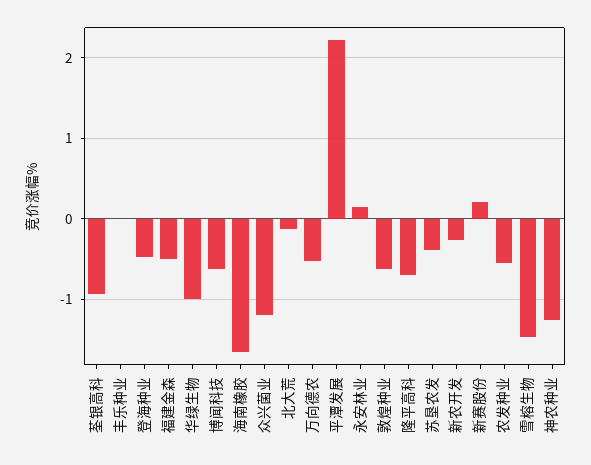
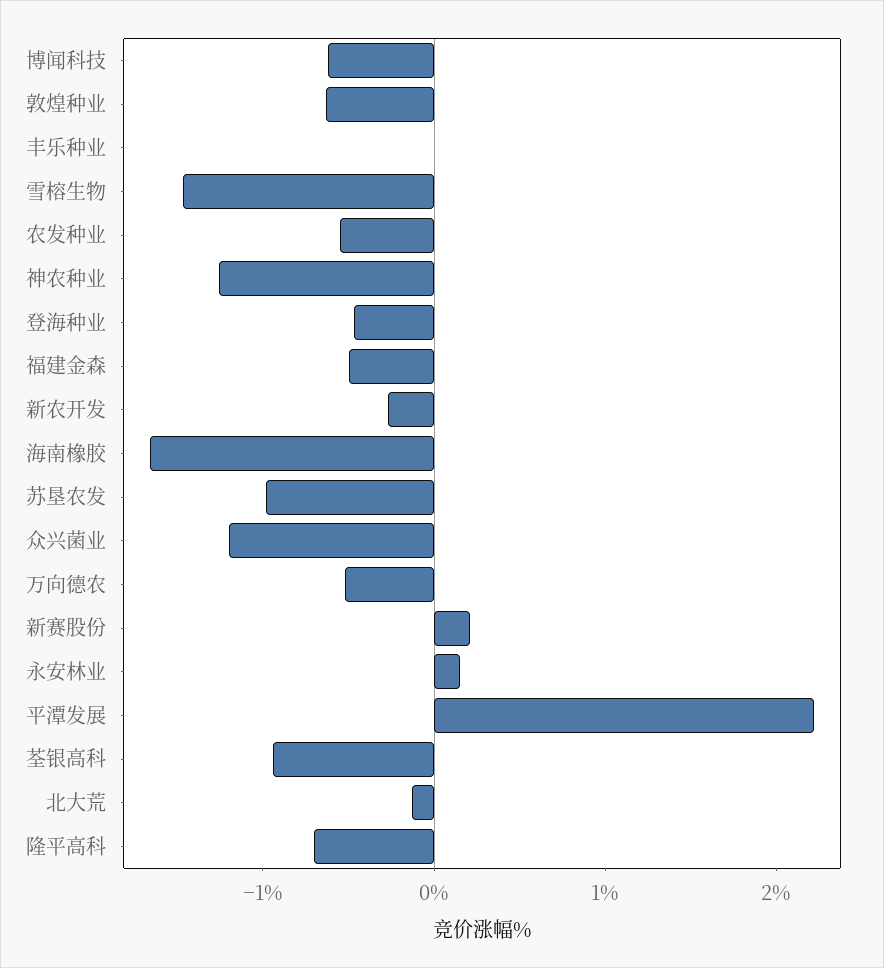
华绿生物: -1 -> none
苏垦农发: -0.4 -> -1

